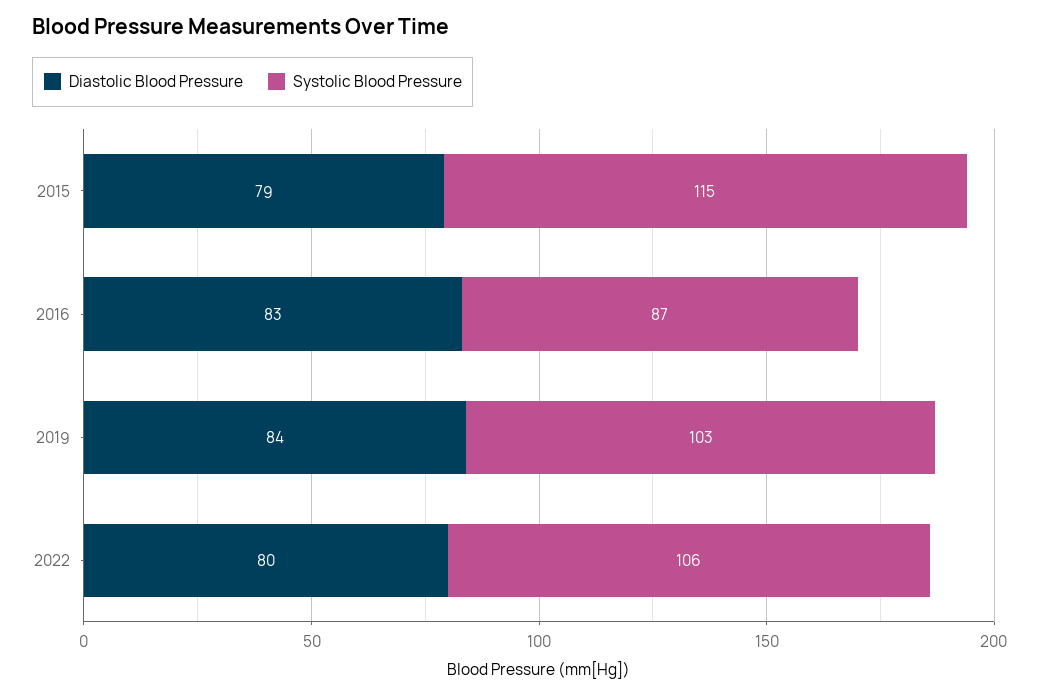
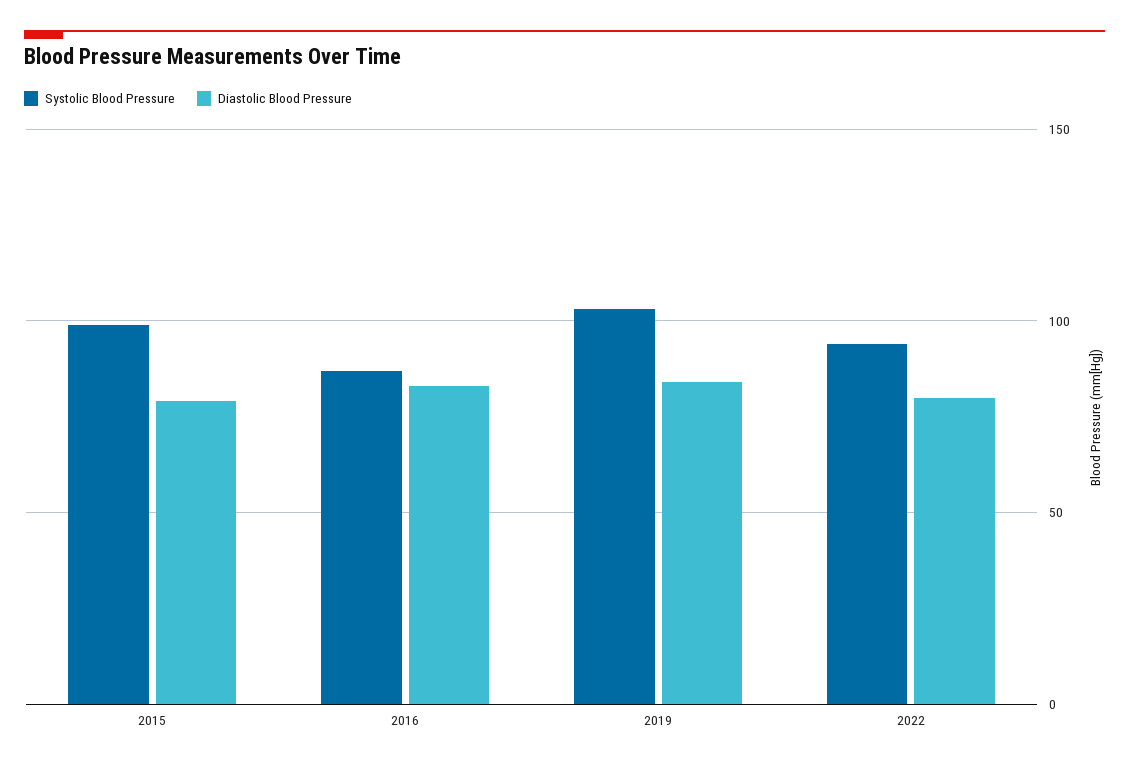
Systolic Blood Pressure, 2015: 115 -> 100
Systolic Blood Pressure, 2022: 106 -> 95

